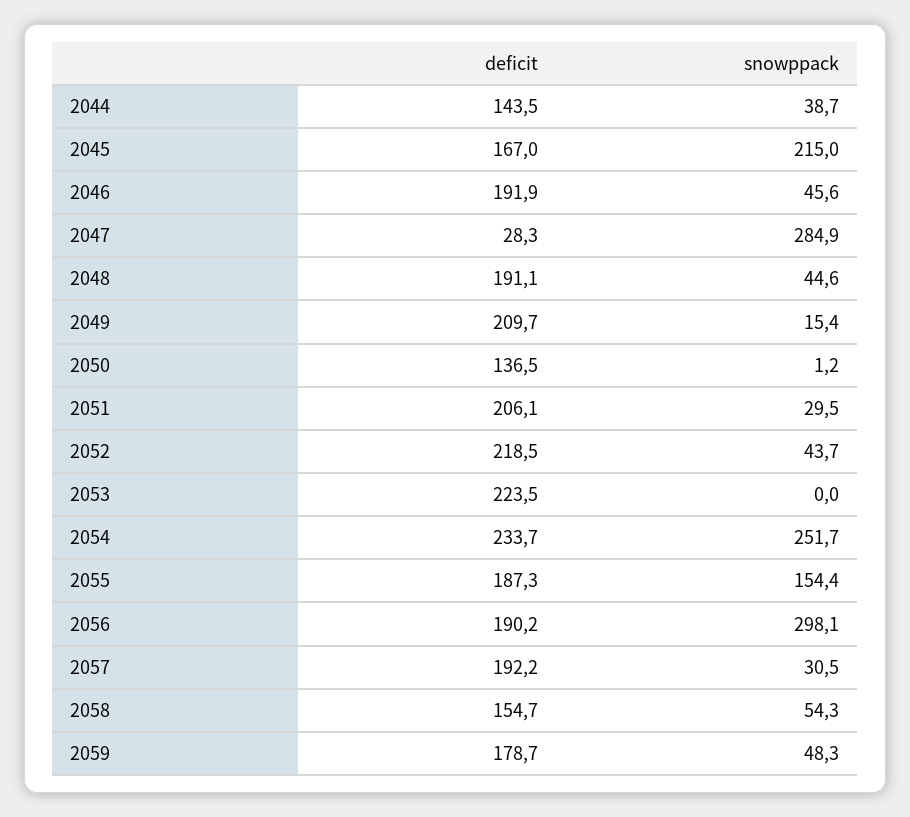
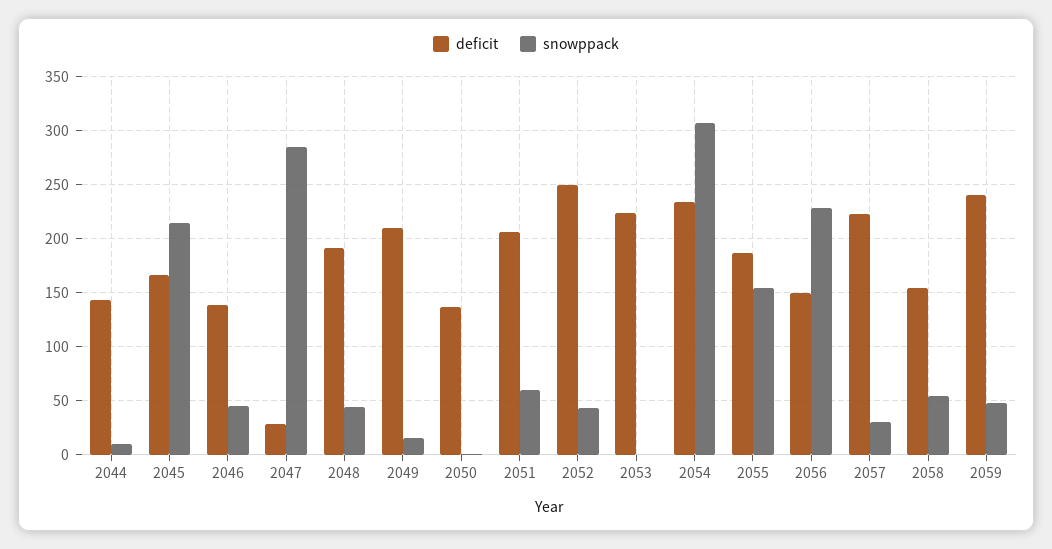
snowppack, 2044: 38.7 -> 10
deficit, 2046: 191.9 -> 140
snowppack, 2051: 29.5 -> 60
deficit, 2052: 218.5 -> 250
snowppack, 2054: 251.7 -> 310
deficit, 2056: 190.2 -> 150
snowppack, 2056: 298.1 -> 230
deficit, 2057: 192.2 -> 220
deficit, 2059: 178.7 -> 240

